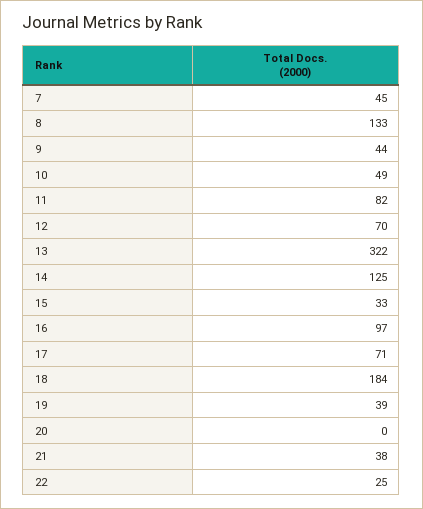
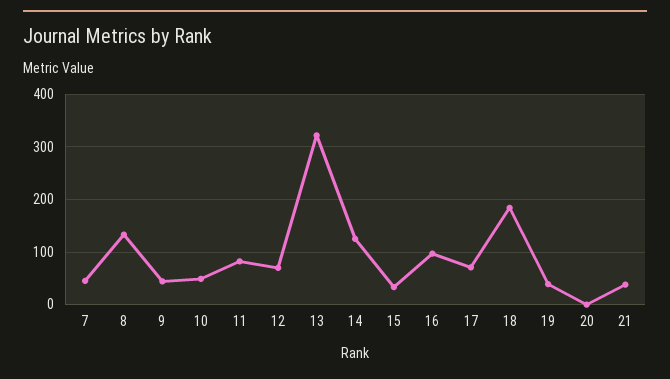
22: 25 -> none

